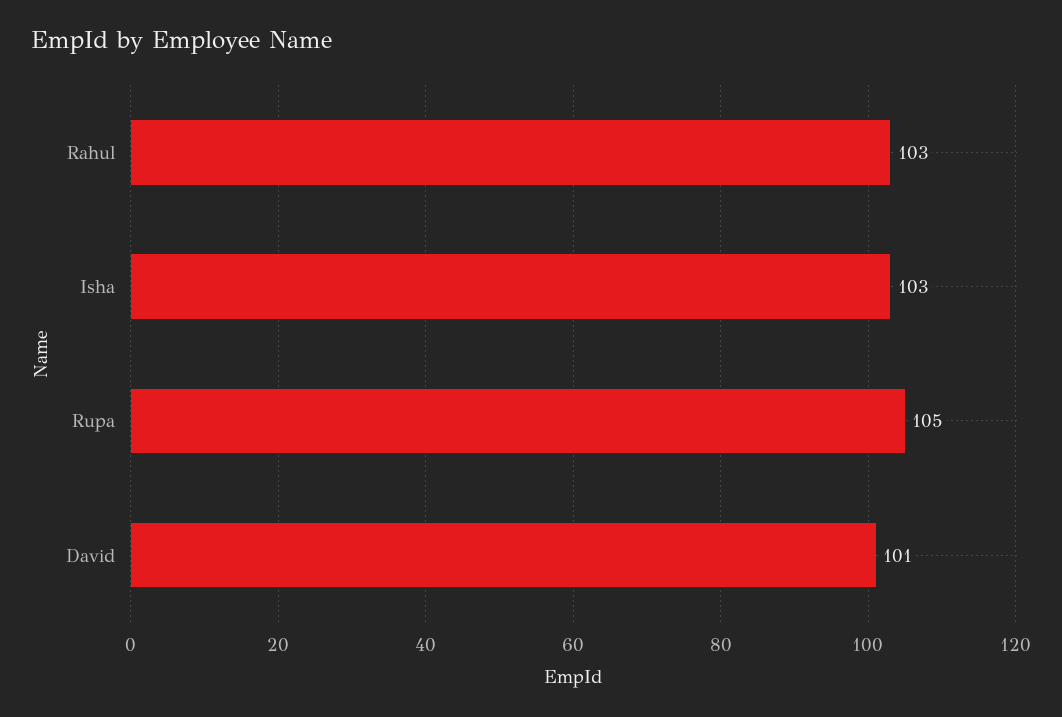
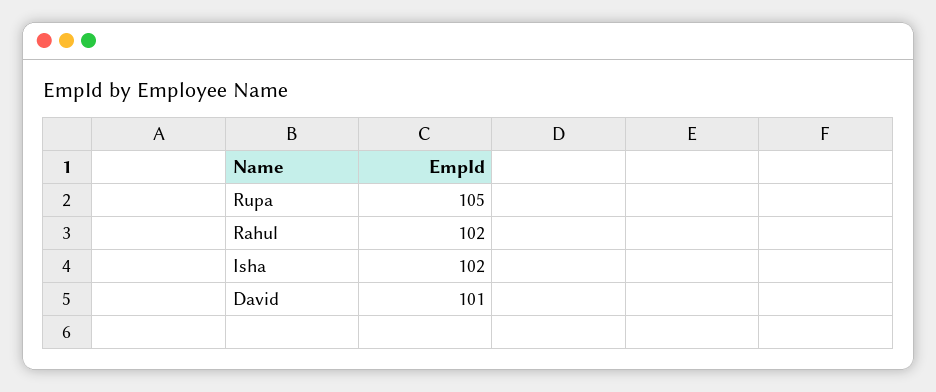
Rahul: 103 -> 102
Isha: 103 -> 102

